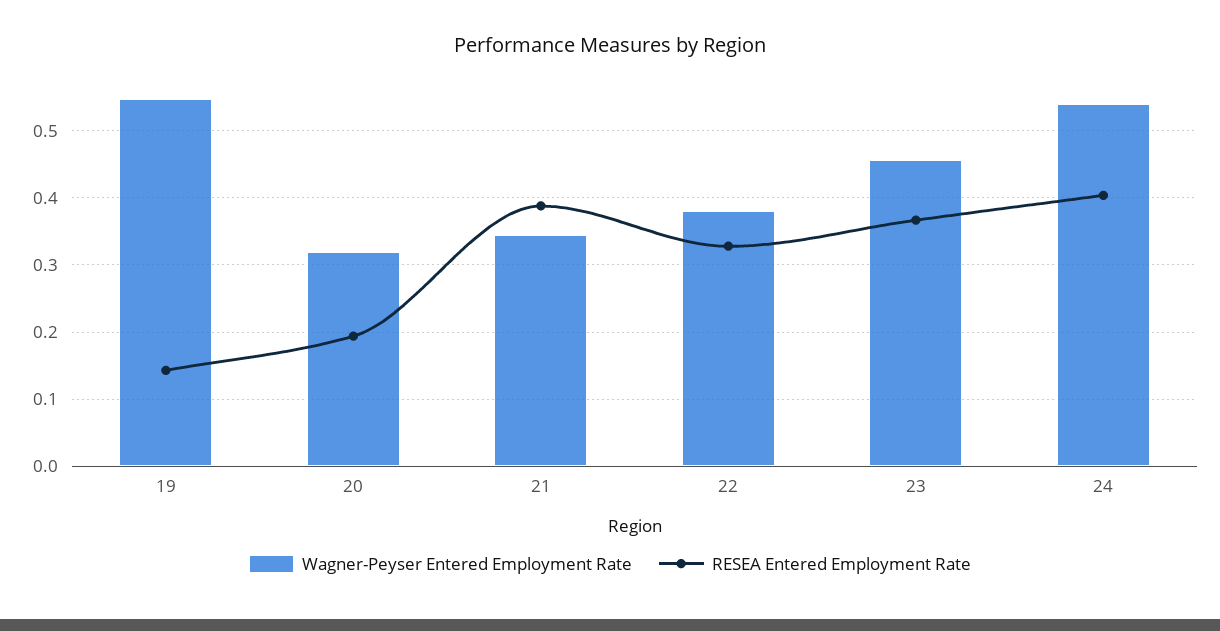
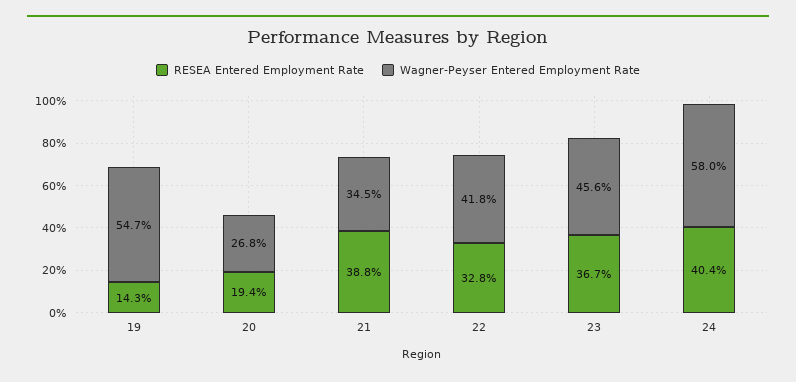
Wagner-Peyser Entered Employment Rate, 20: 0.32 -> 0.268
Wagner-Peyser Entered Employment Rate, 22: 0.38 -> 0.418
Wagner-Peyser Entered Employment Rate, 24: 0.54 -> 0.58

